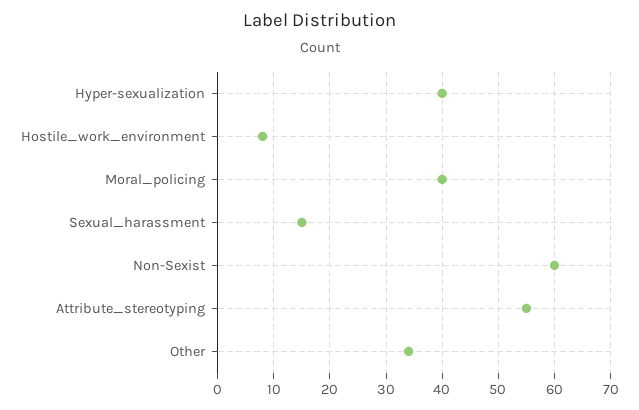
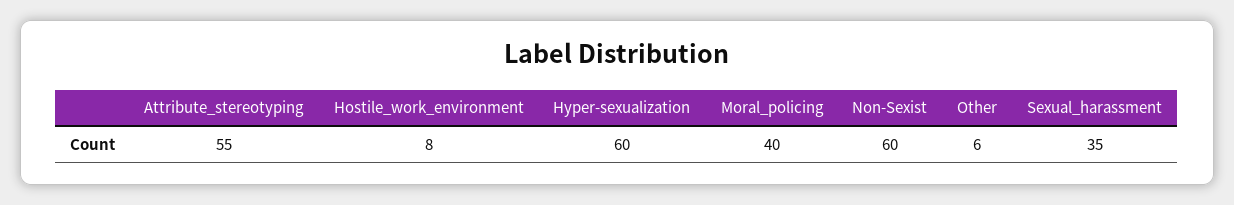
Hyper-sexualization: 40 -> 60
Sexual_harassment: 15 -> 35
Other: 35 -> 6

